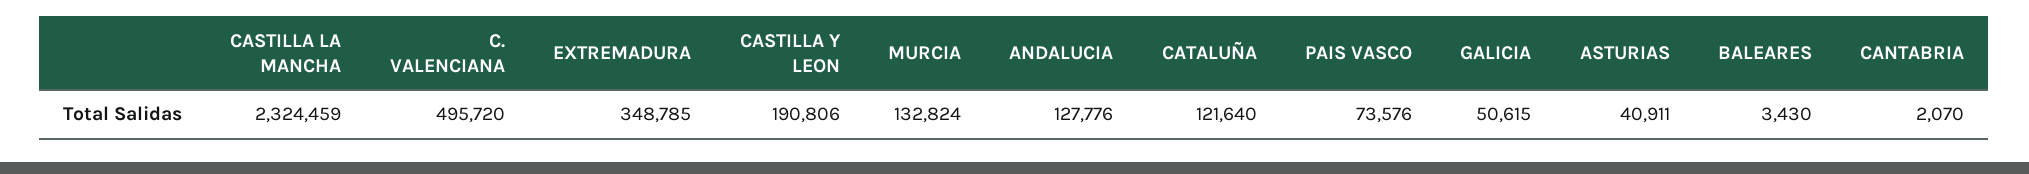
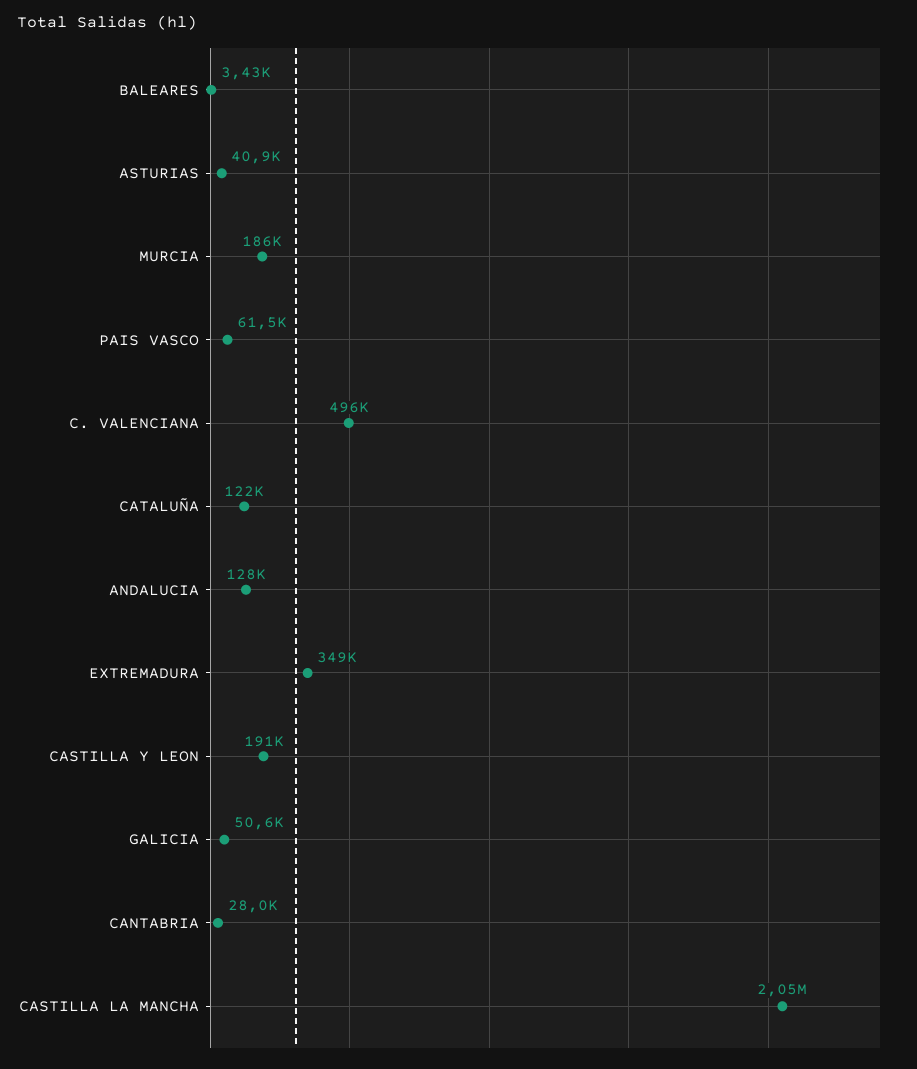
CASTILLA LA MANCHA: 2324459 -> 2050000
MURCIA: 132824 -> 186000
PAIS VASCO: 73576 -> 61500
CANTABRIA: 2070 -> 28000

